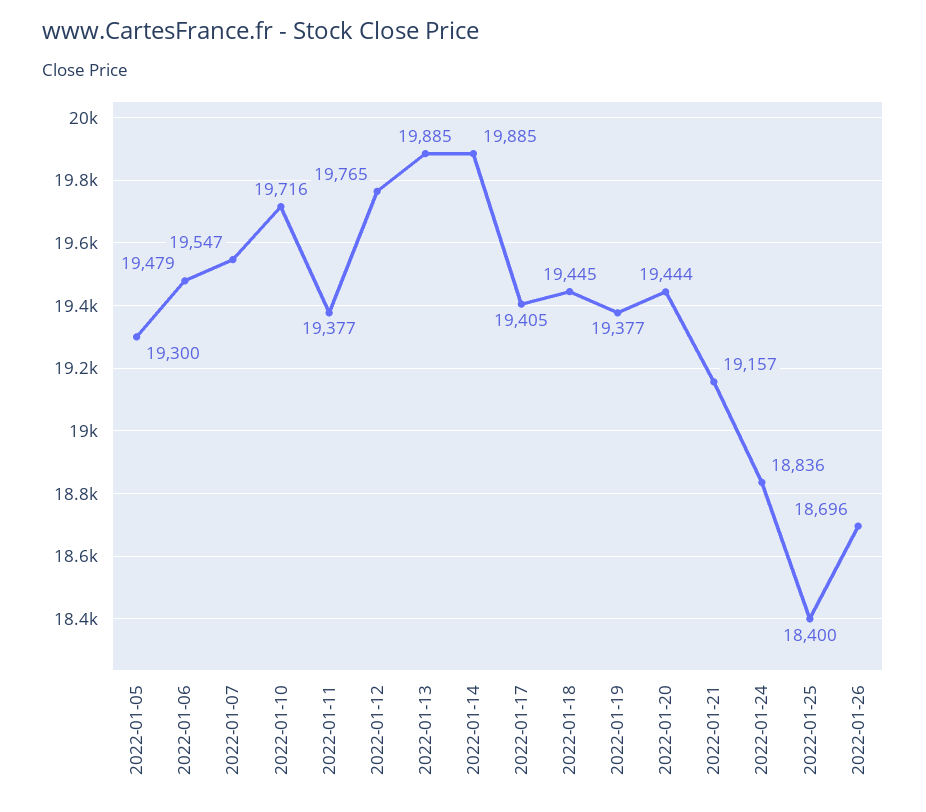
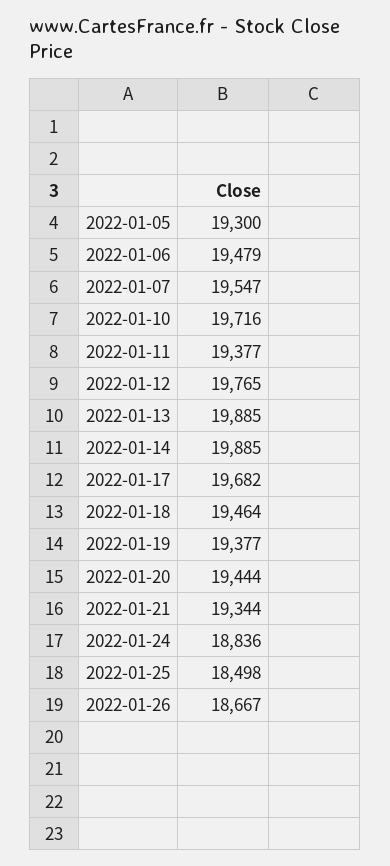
2022-01-17: 19405 -> 19682
2022-01-18: 19445 -> 19464
2022-01-21: 19157 -> 19344
2022-01-25: 18400 -> 18498
2022-01-26: 18696 -> 18667

